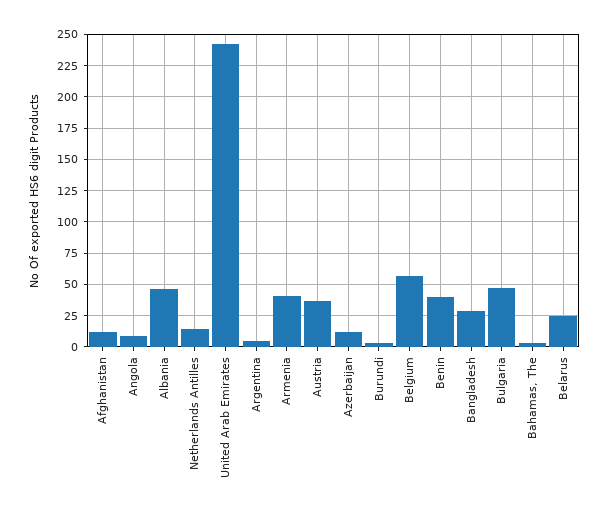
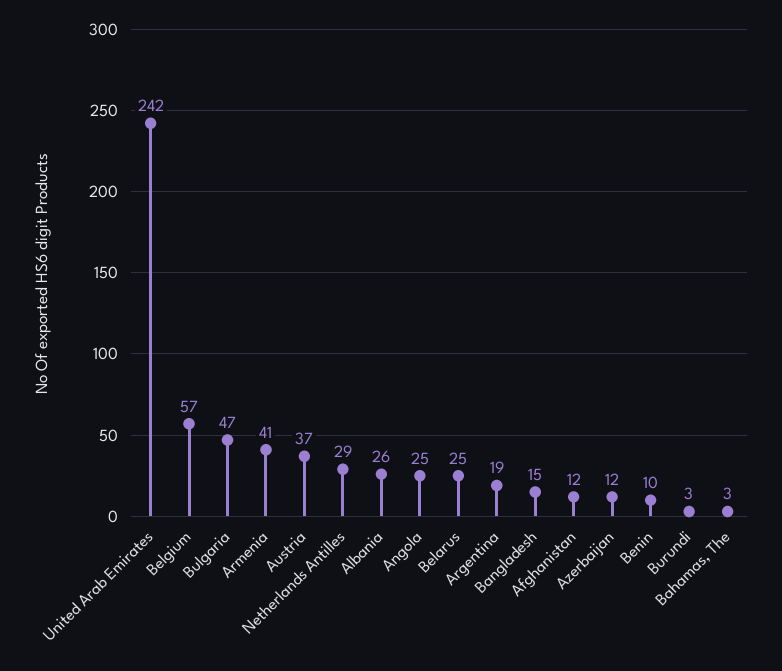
Angola: 10 -> 25
Albania: 45 -> 26
Netherlands Antilles: 15 -> 29
Argentina: 5 -> 19
Benin: 40 -> 10
Bangladesh: 30 -> 15

